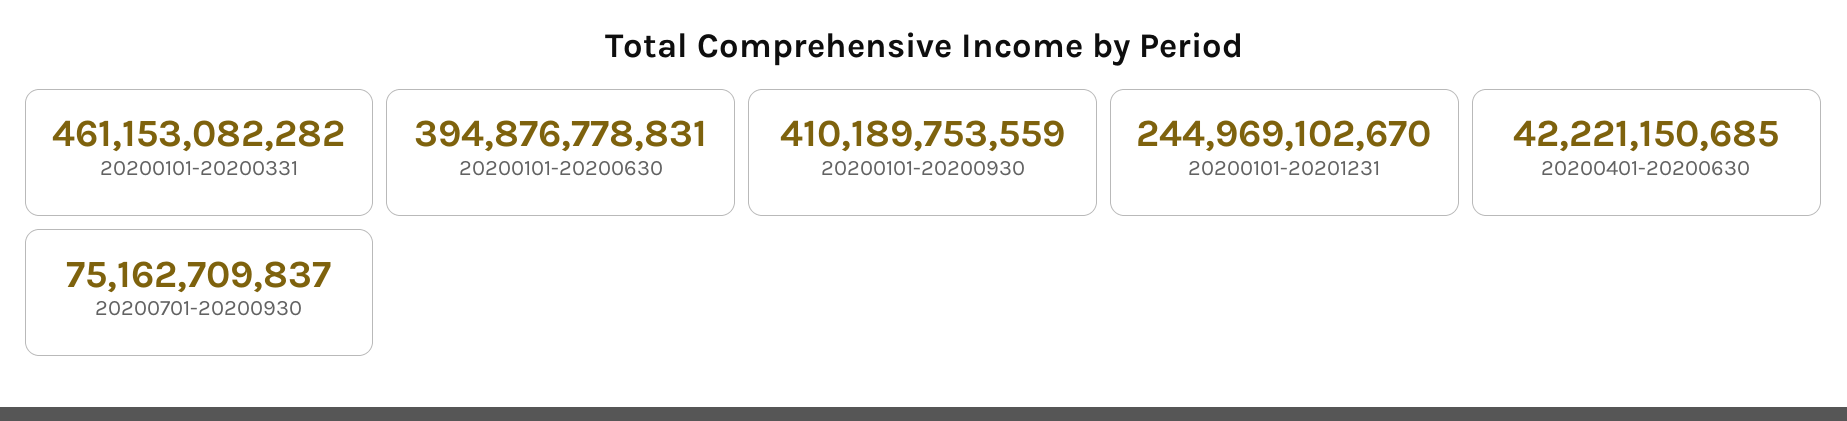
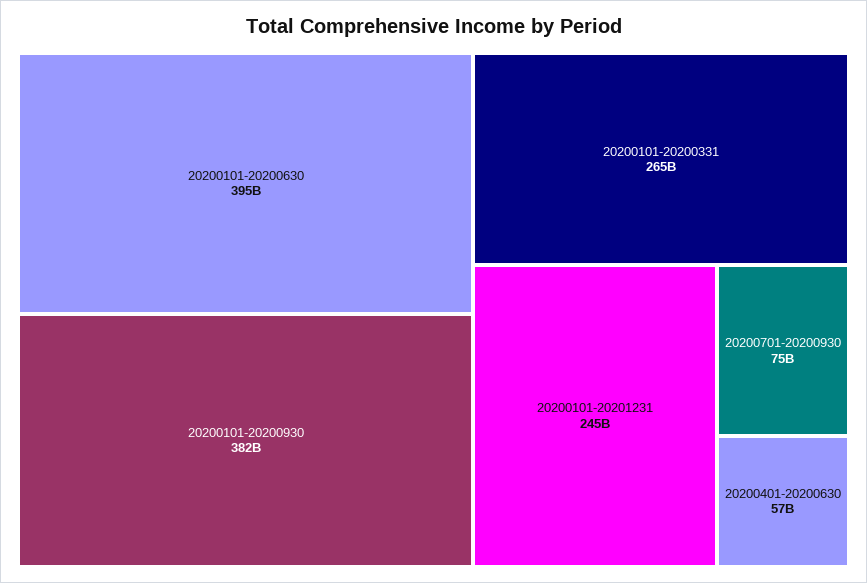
20200101-20200331: 461153082282 -> 265000000000
20200101-20200930: 410189753559 -> 382000000000
20200401-20200630: 42221150685 -> 57000000000

